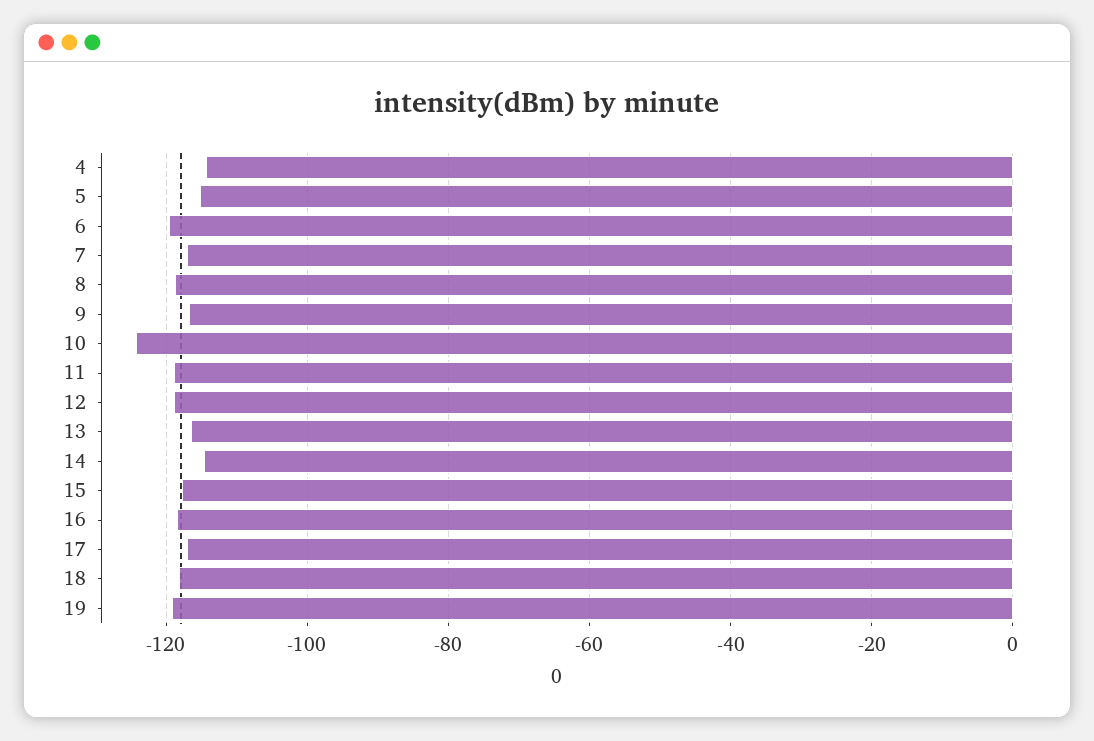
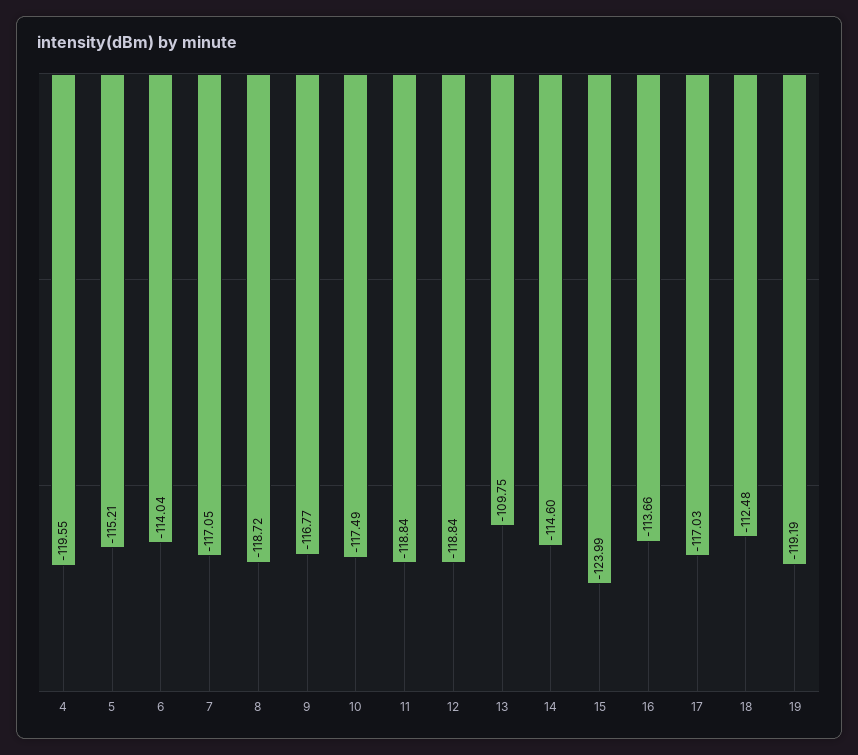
4: -114 -> -119.55
6: -120 -> -114.04
10: -124 -> -117.49
13: -116 -> -109.75
15: -118 -> -123.99
16: -118 -> -113.66
18: -118 -> -112.48

